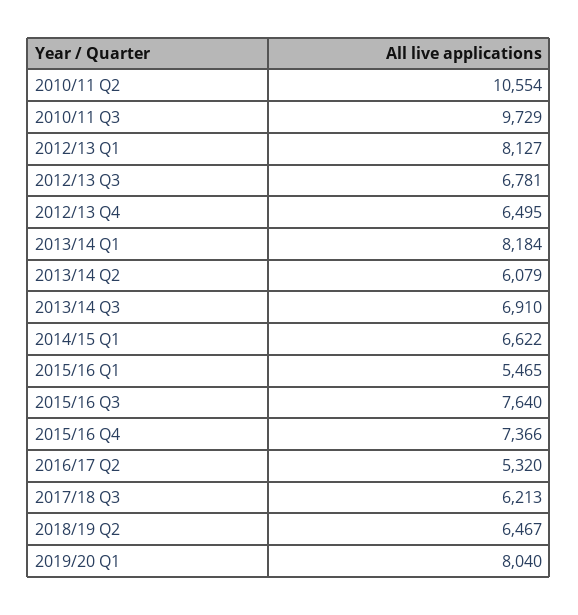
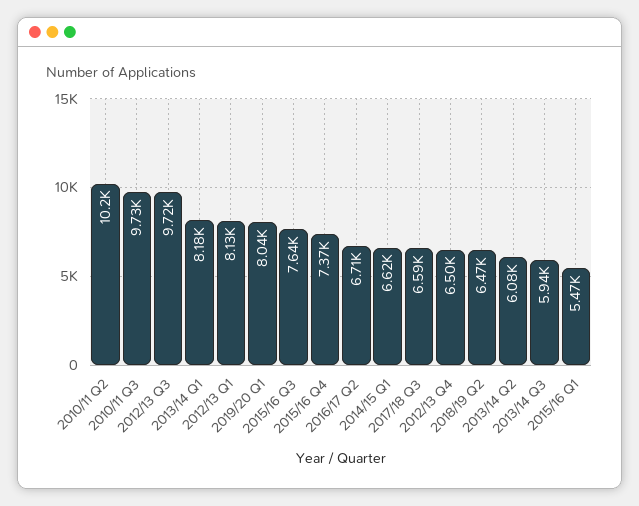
2010/11 Q2: 10554 -> 10200
2012/13 Q3: 6781 -> 9720
2013/14 Q3: 6910 -> 5940
2016/17 Q2: 5320 -> 6710
2017/18 Q3: 6213 -> 6590

